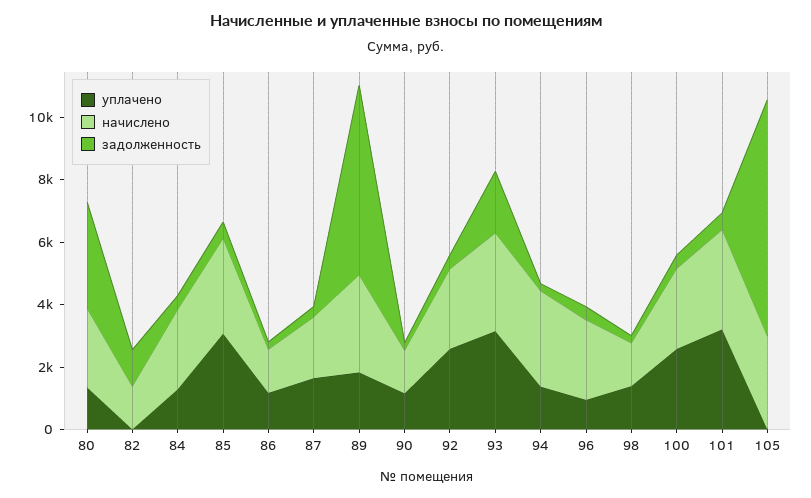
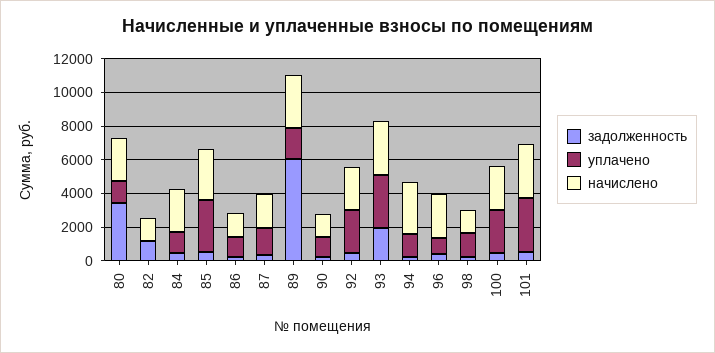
уплачено, 105: 0 -> none
начислено, 105: 3000 -> none
задолженность, 105: 7500 -> none

